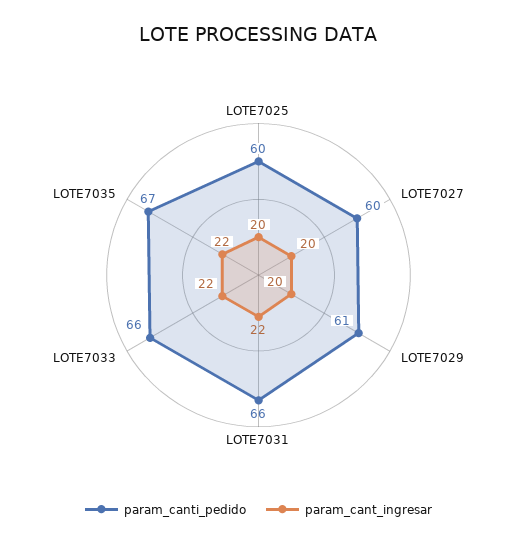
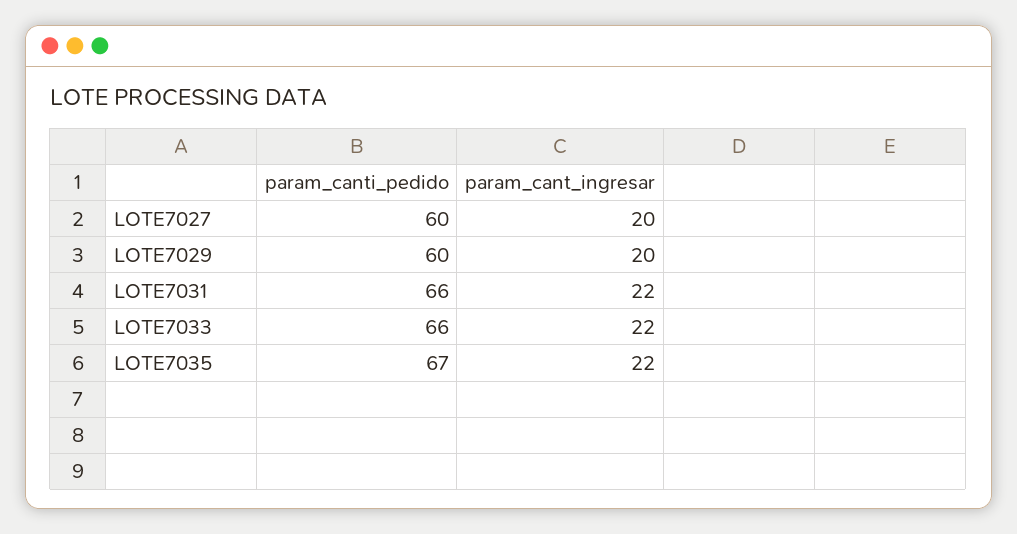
param_canti_pedido, LOTE7025: 60 -> none
param_cant_ingresar, LOTE7025: 20 -> none
param_canti_pedido, LOTE7029: 61 -> 60

